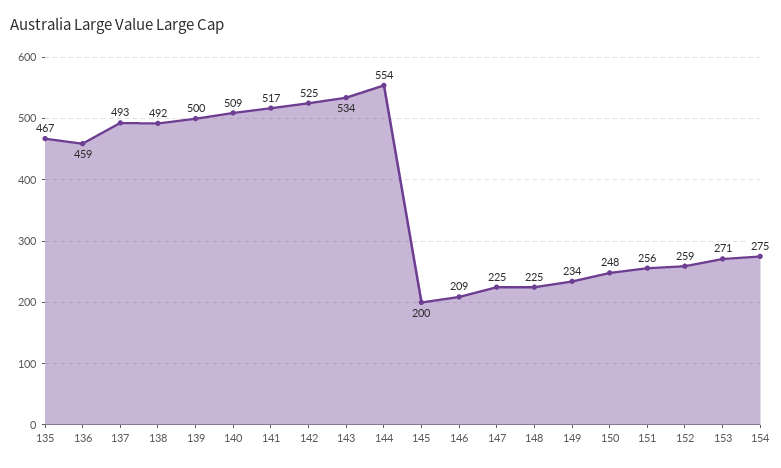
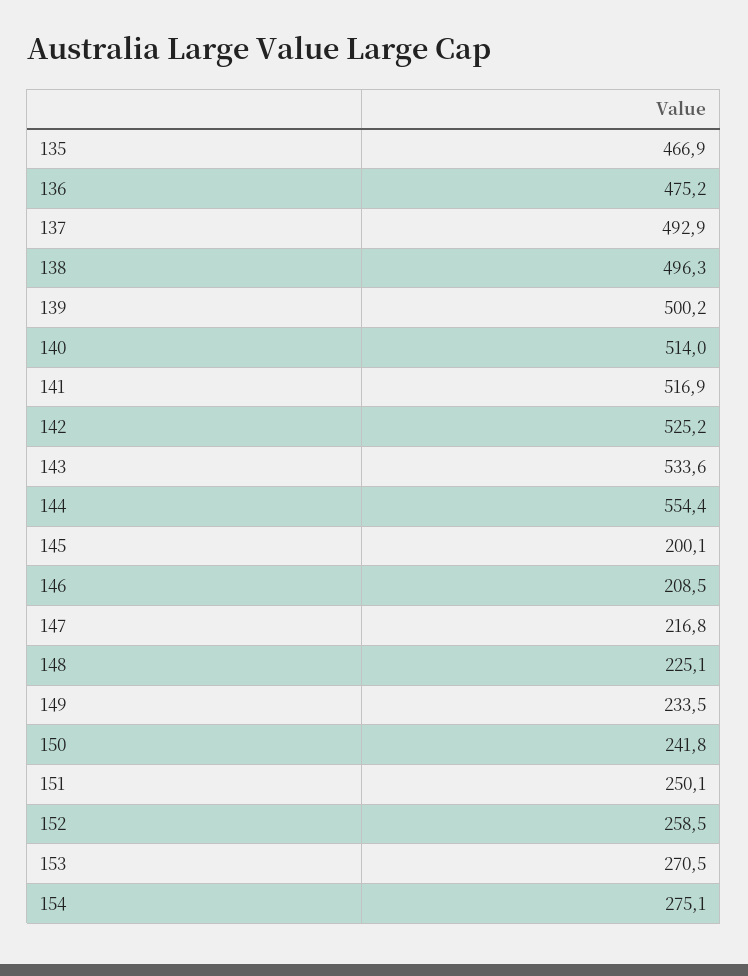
136: 459 -> 475.2
138: 492 -> 496.3
140: 509 -> 514
147: 225 -> 216.8
150: 248 -> 241.8
151: 256 -> 250.1

